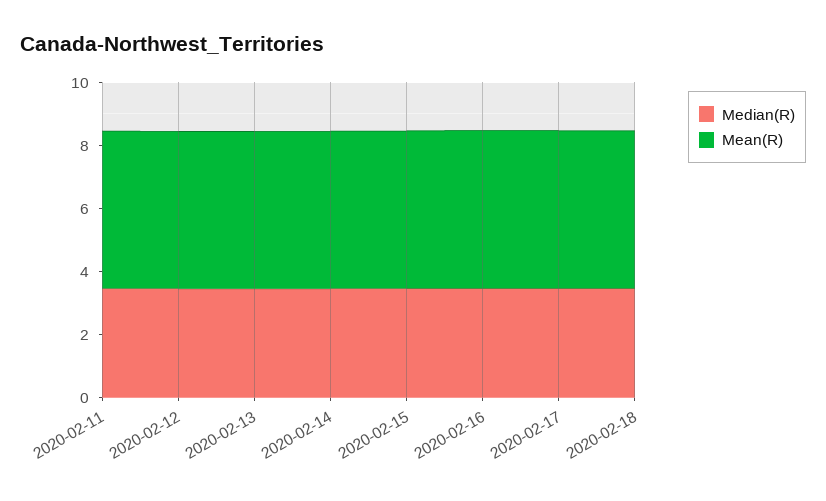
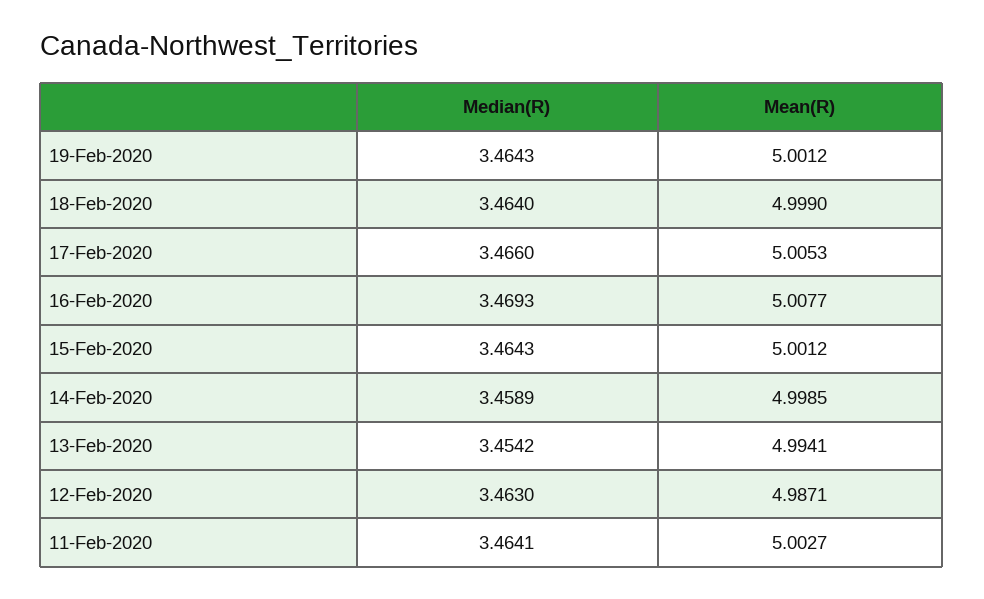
Median(R), 19-Feb-2020: none -> 3.4643
Mean(R), 19-Feb-2020: none -> 5.0012

